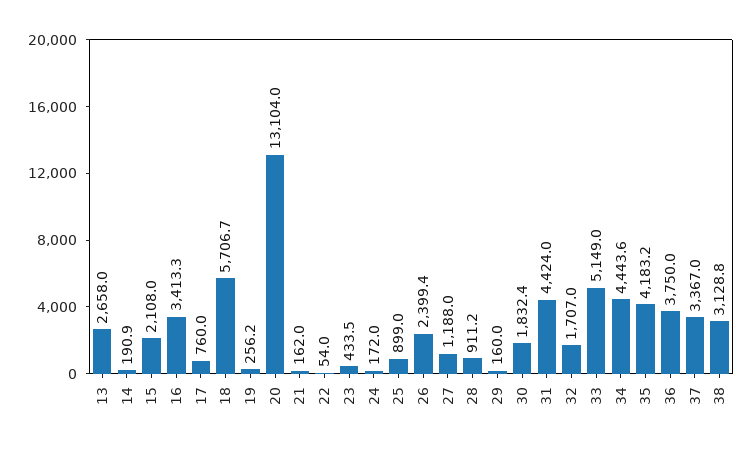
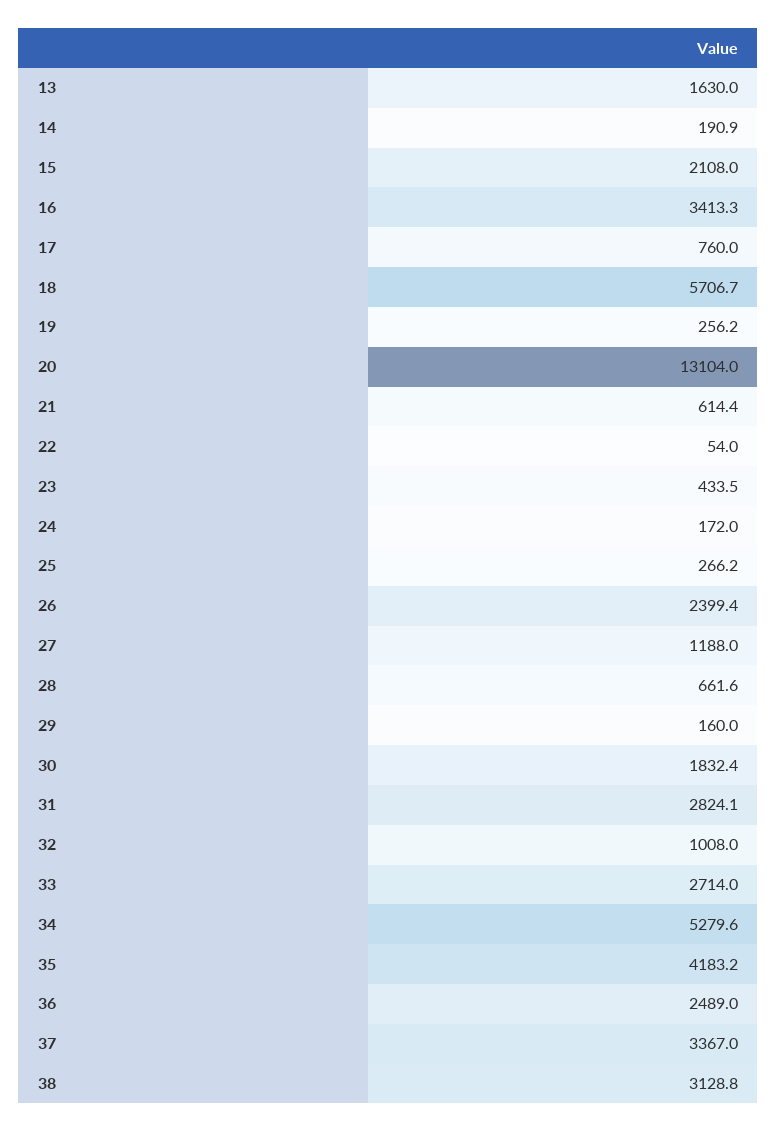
13: 2658 -> 1630
21: 162 -> 614.4
25: 899 -> 266.2
28: 911.2 -> 661.6
31: 4424 -> 2824.1
32: 1707 -> 1008
33: 5149 -> 2714
34: 4443.6 -> 5279.6
36: 3750 -> 2489

